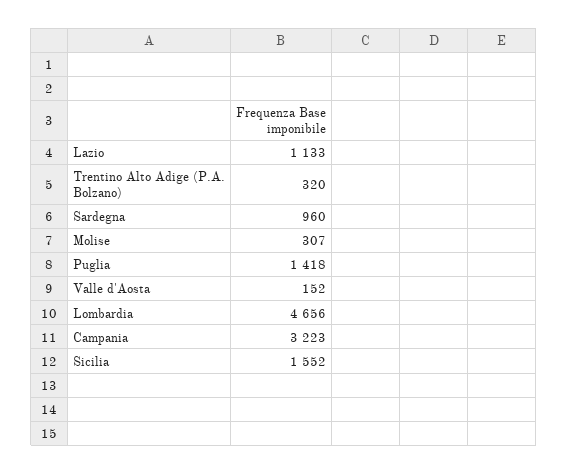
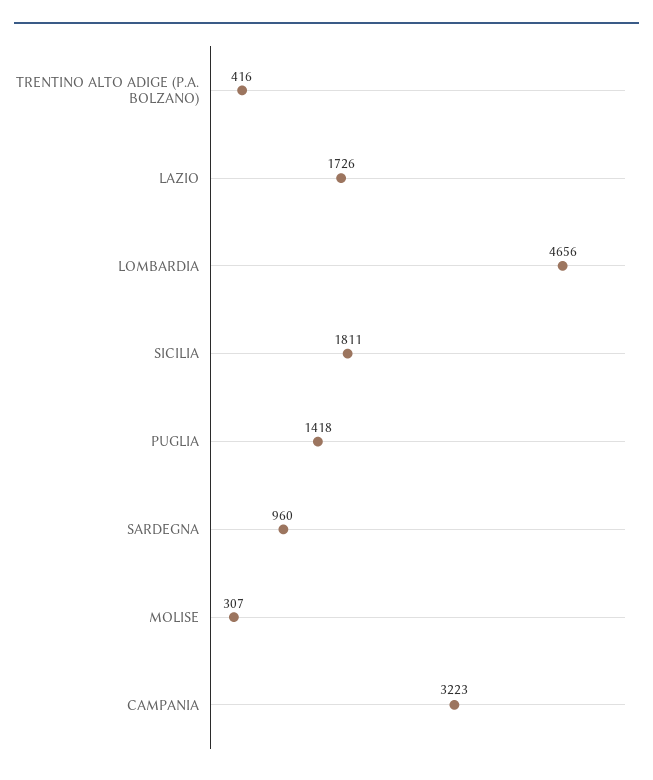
Lazio: 1133 -> 1726
Trentino Alto Adige (P.A. Bolzano): 320 -> 416
Valle d'Aosta: 152 -> none
Sicilia: 1552 -> 1811

